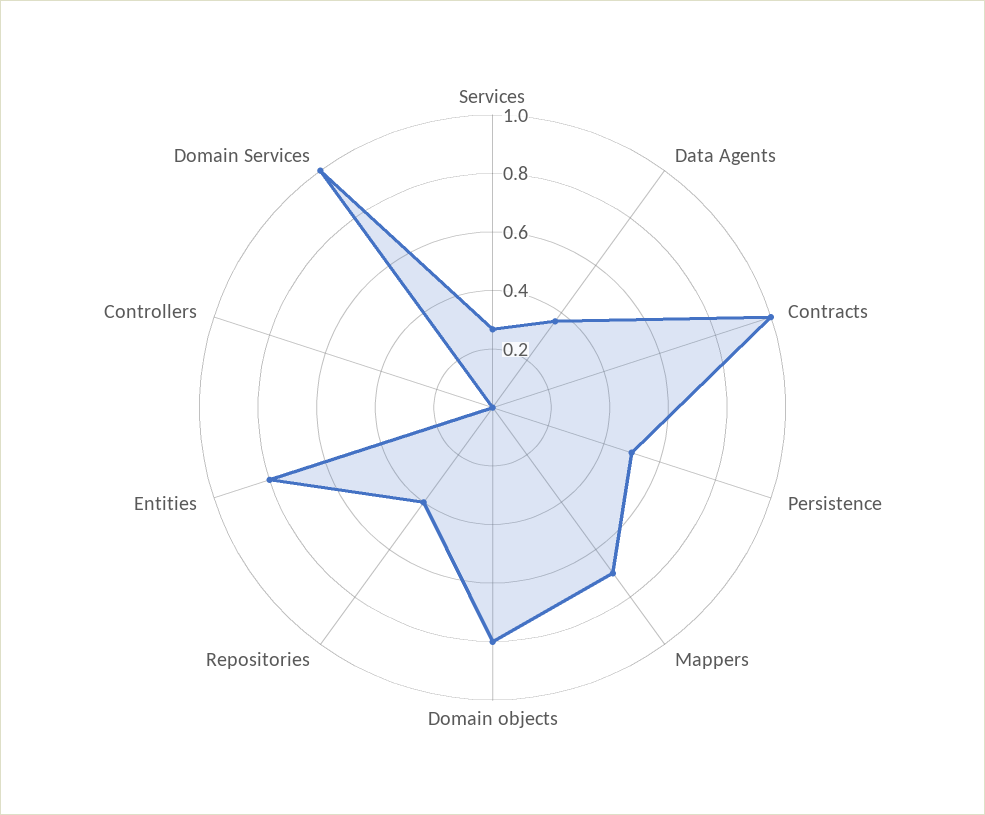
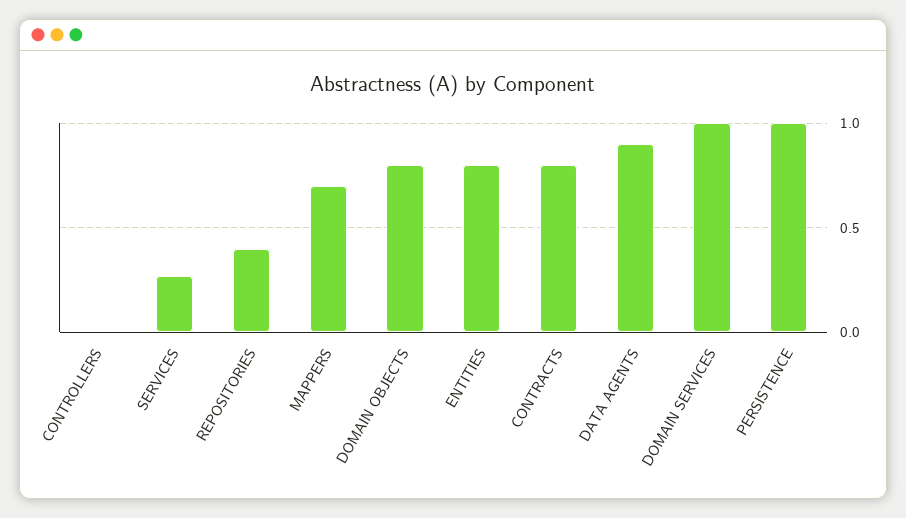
Data Agents: 0.35 -> 0.9
Contracts: 1 -> 0.8
Persistence: 0.5 -> 1

